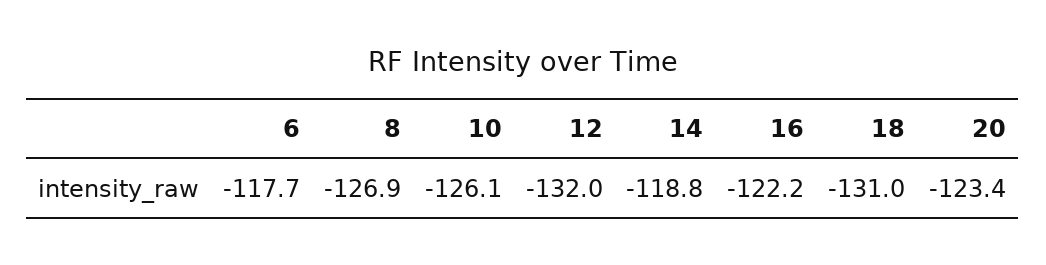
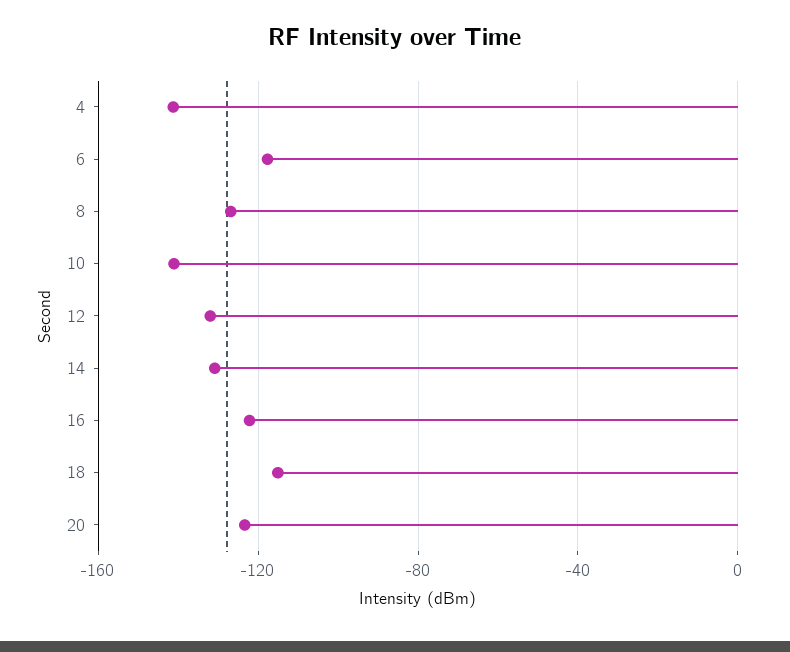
10: -126.1 -> -140
14: -118.8 -> -130
18: -131 -> -115
4: none -> -140

